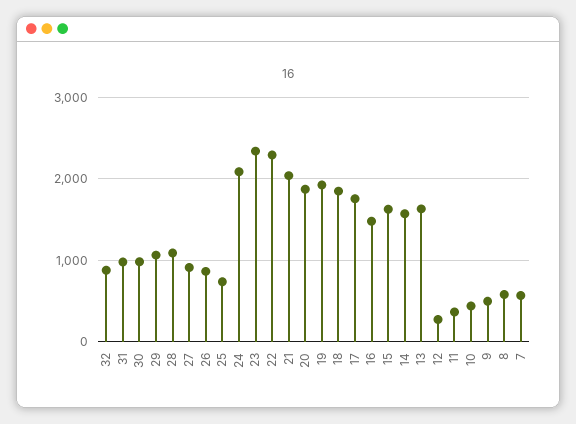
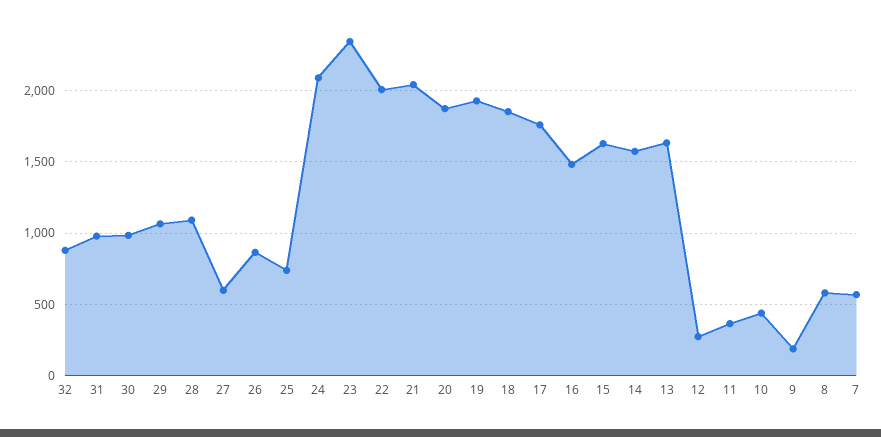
27: 900 -> 600
22: 2300 -> 2000
9: 500 -> 200

